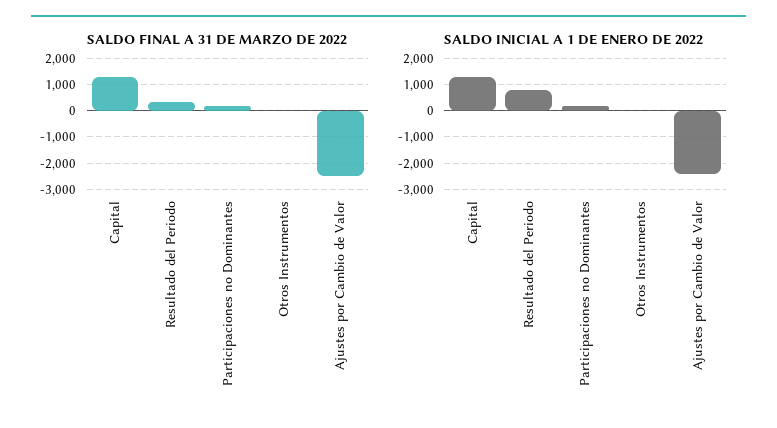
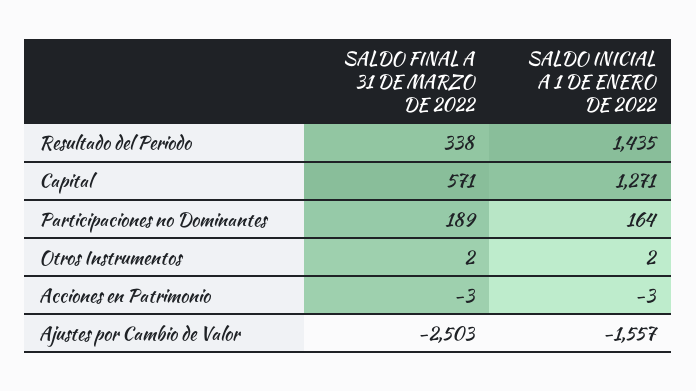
SALDO FINAL A 31 DE MARZO DE 2022, Capital: 1250 -> 571
SALDO INICIAL A 1 DE ENERO DE 2022, Resultado del Periodo: 750 -> 1435
SALDO INICIAL A 1 DE ENERO DE 2022, Ajustes por Cambio de Valor: -2500 -> -1557
SALDO FINAL A 31 DE MARZO DE 2022, Acciones en Patrimonio: none -> -3
SALDO INICIAL A 1 DE ENERO DE 2022, Acciones en Patrimonio: none -> -3

